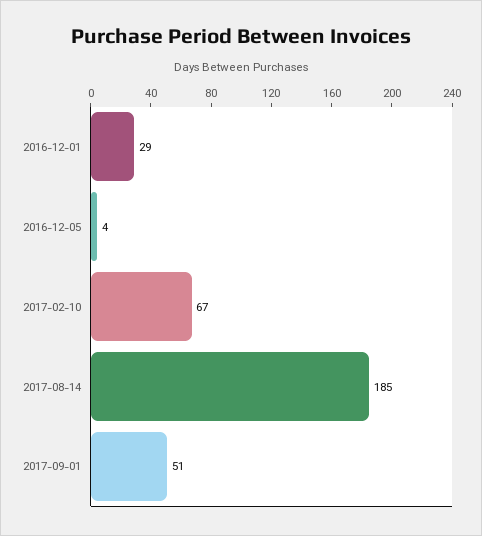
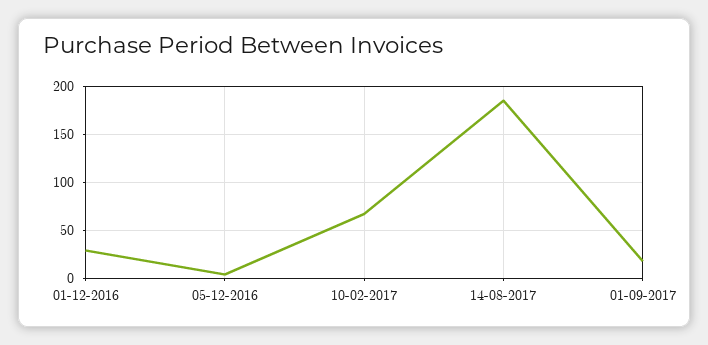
2017-09-01: 51 -> 20

